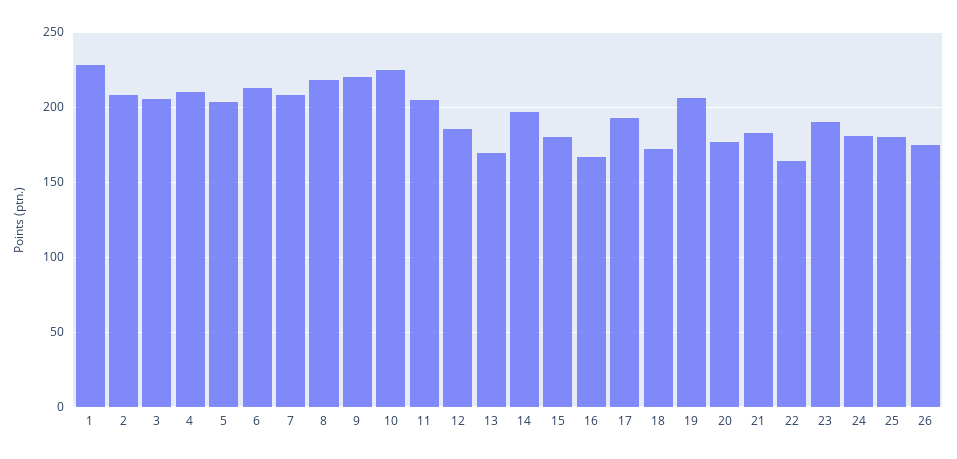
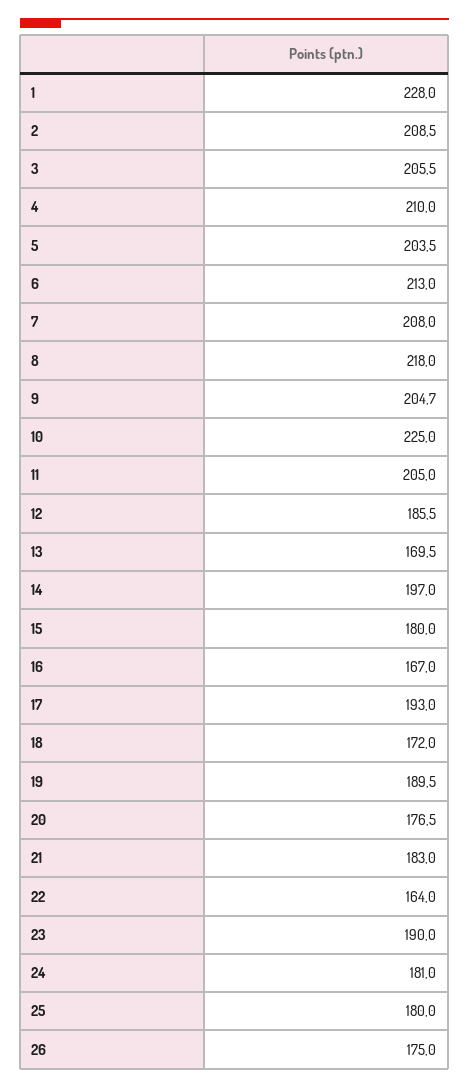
9: 220 -> 204.7
19: 205 -> 189.5

